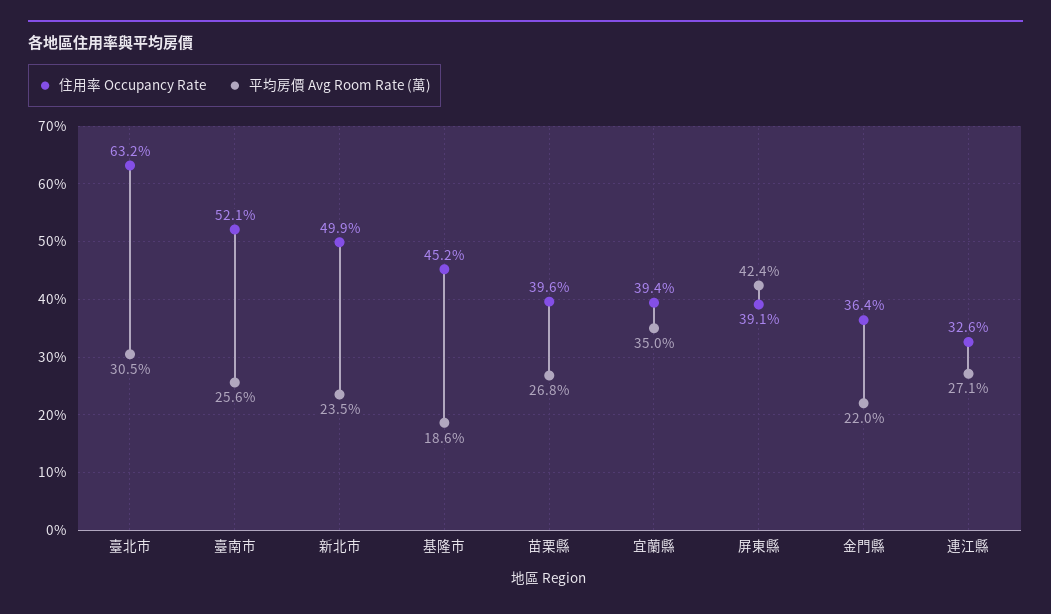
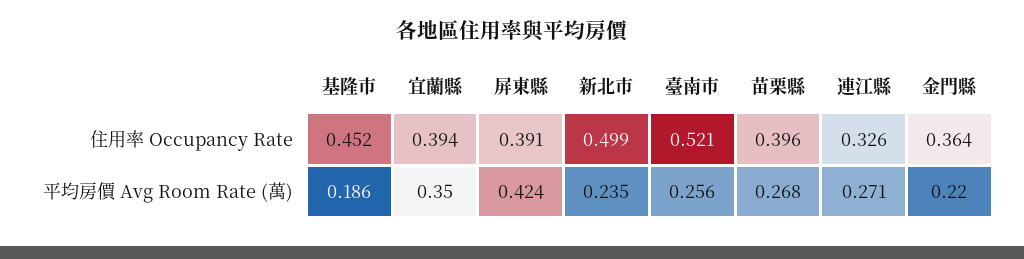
住用率 Occupancy Rate, 臺北市: 0.632 -> none
平均房價 Avg Room Rate (萬), 臺北市: 0.305 -> none

